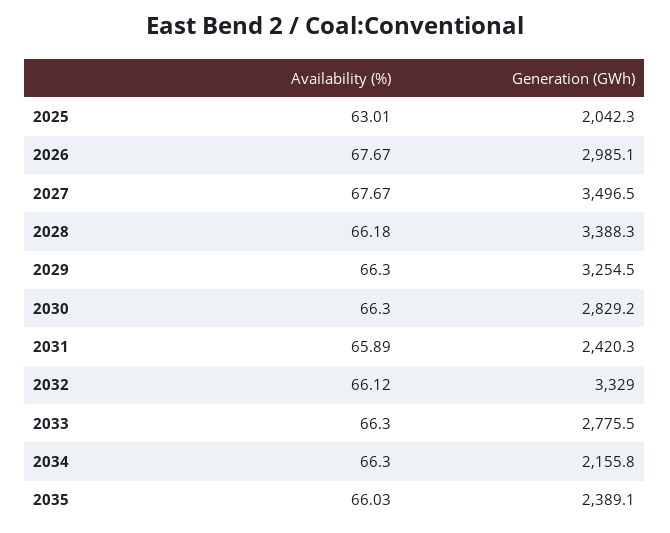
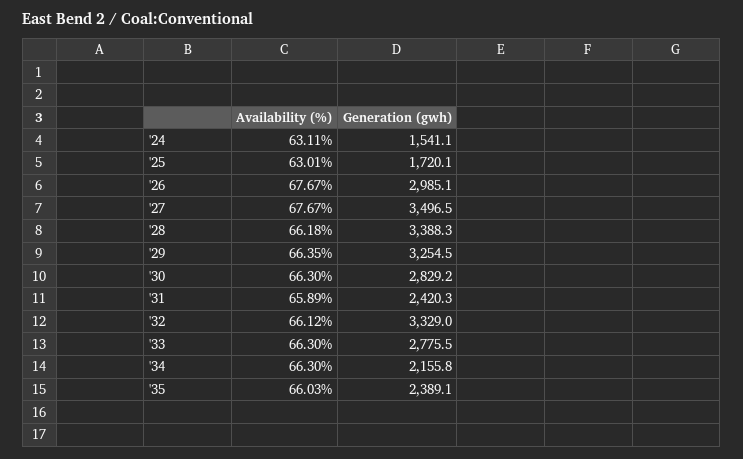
Generation (GWh), 2025: 2042.3 -> 1720.1
Availability (%), 2029: 66.3 -> 66.35
Availability (%), '24: none -> 63.11
Generation (GWh), '24: none -> 1541.1

